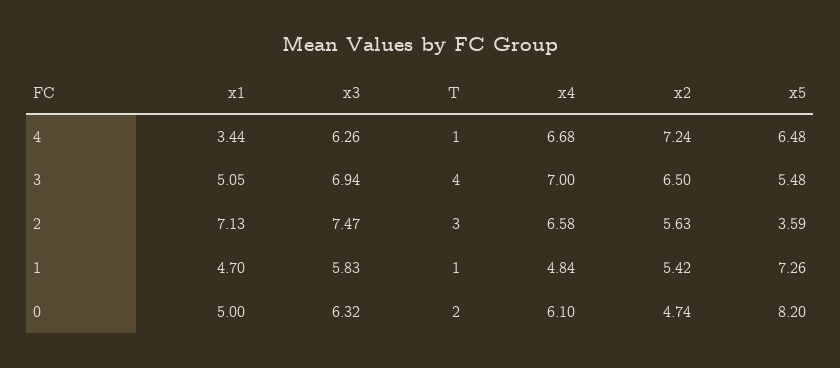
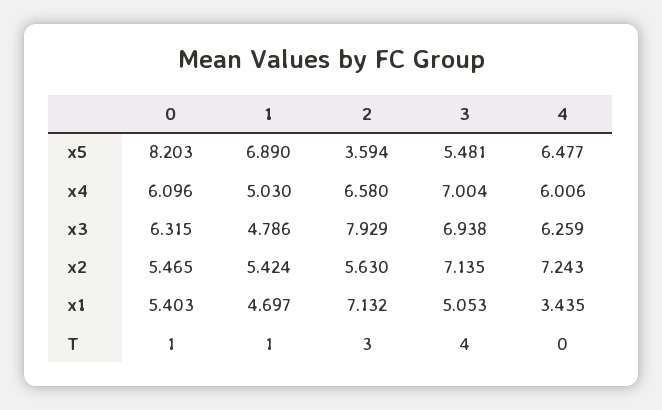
T, 4: 1 -> 0
x4, 4: 6.68 -> 6.006
x2, 3: 6.5 -> 7.135
x3, 2: 7.47 -> 7.929
x3, 1: 5.83 -> 4.786
x4, 1: 4.84 -> 5.03
x5, 1: 7.26 -> 6.89
x1, 0: 5 -> 5.403
T, 0: 2 -> 1
x2, 0: 4.74 -> 5.465

